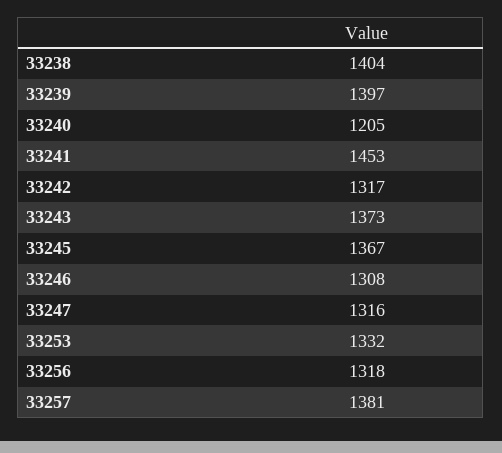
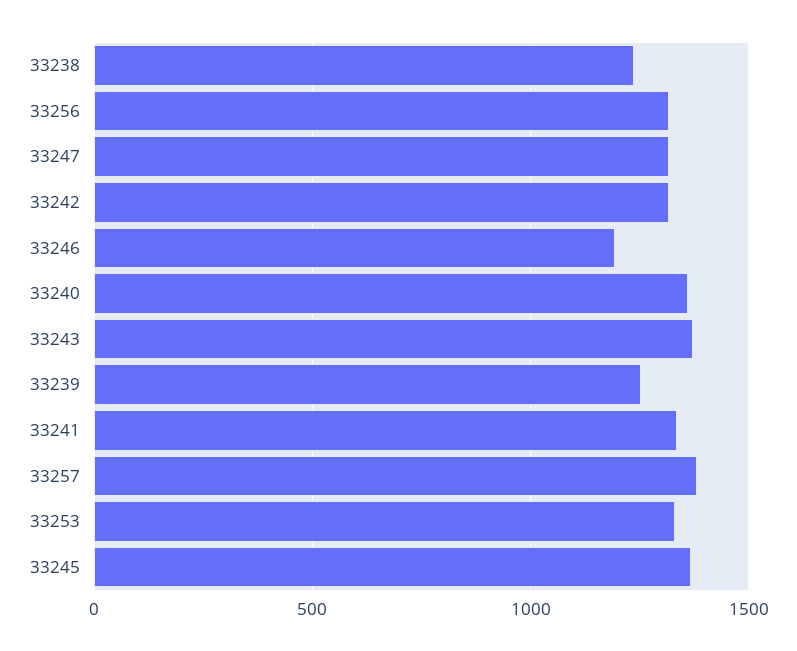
33238: 1404 -> 1250
33239: 1397 -> 1250
33240: 1205 -> 1350
33241: 1453 -> 1350
33246: 1308 -> 1200

